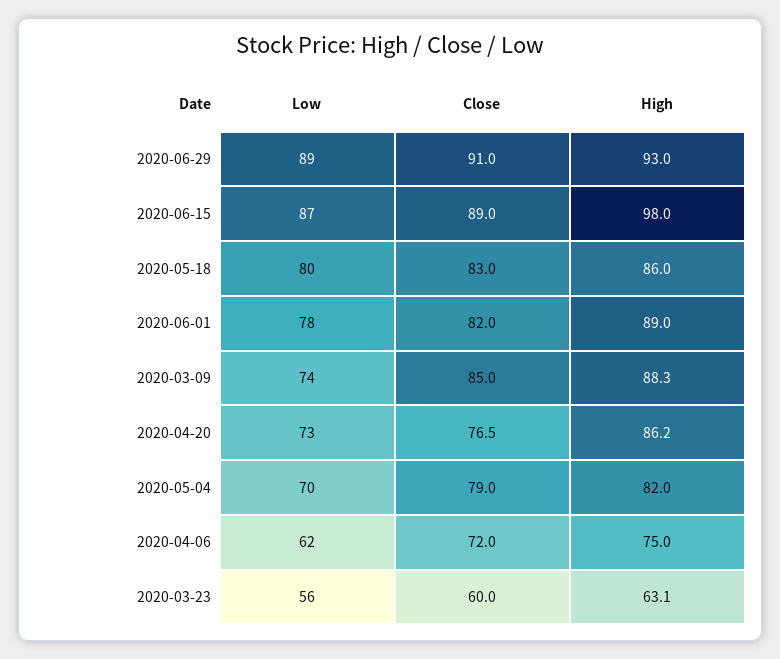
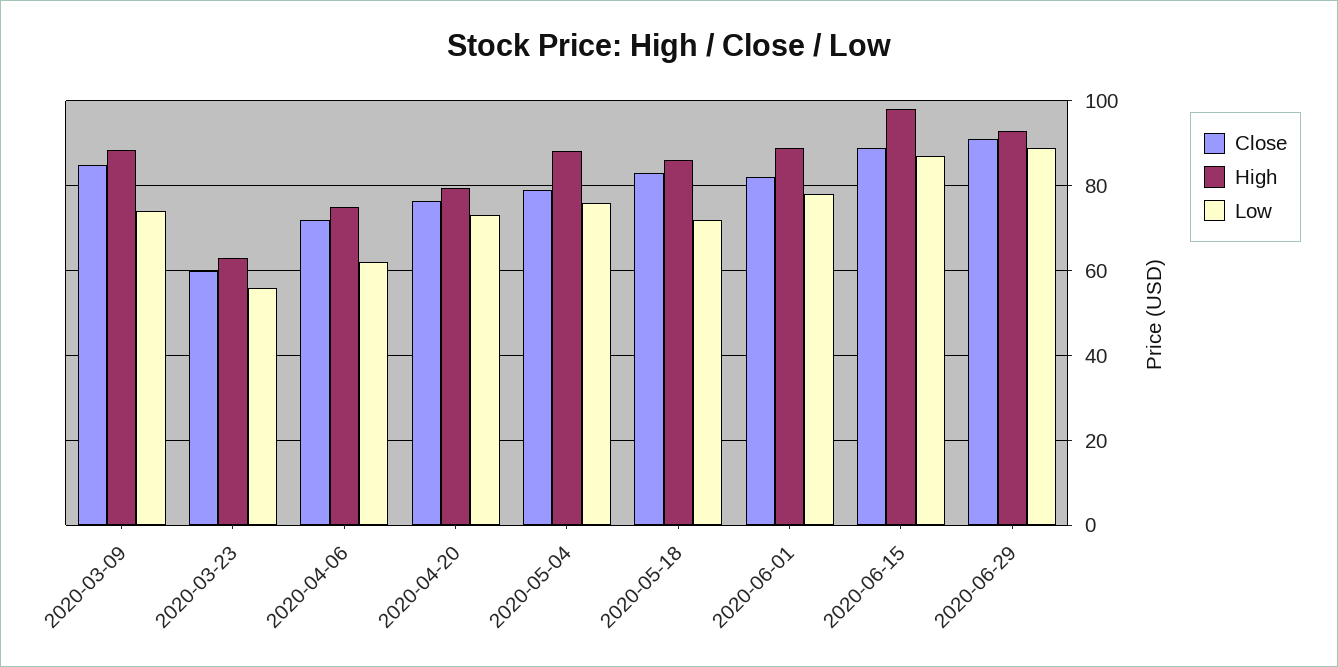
Low, 2020-05-18: 80 -> 72
High, 2020-04-20: 86.2 -> 80
Low, 2020-05-04: 70 -> 76
High, 2020-05-04: 82 -> 88

